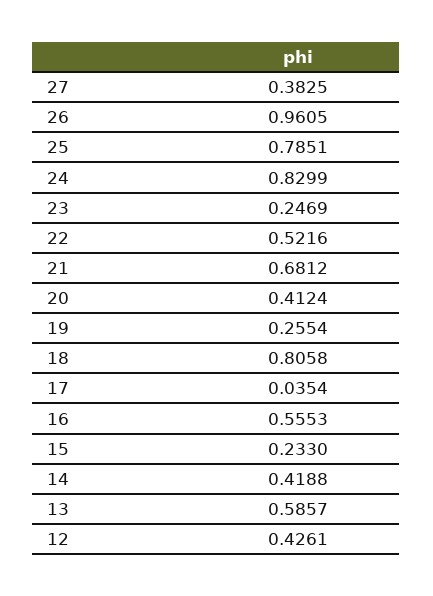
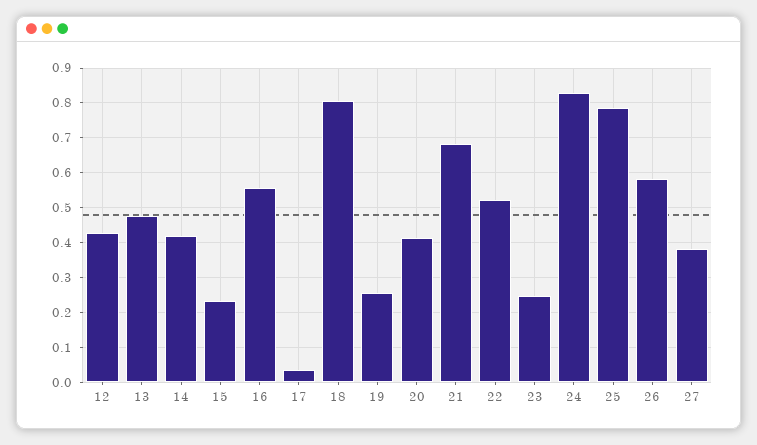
26: 0.9605 -> 0.58
13: 0.5857 -> 0.48

